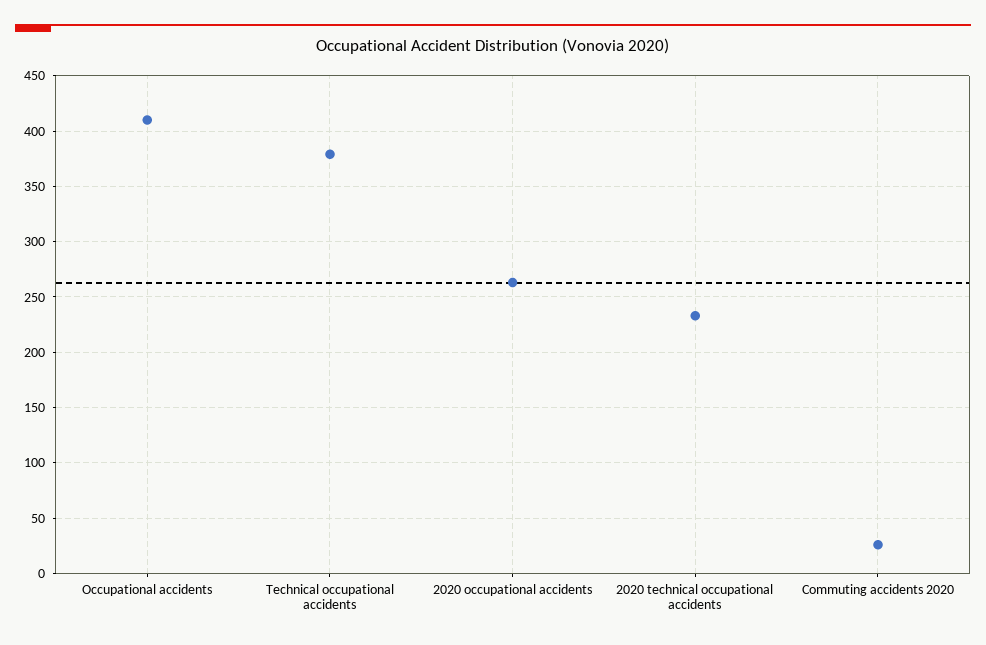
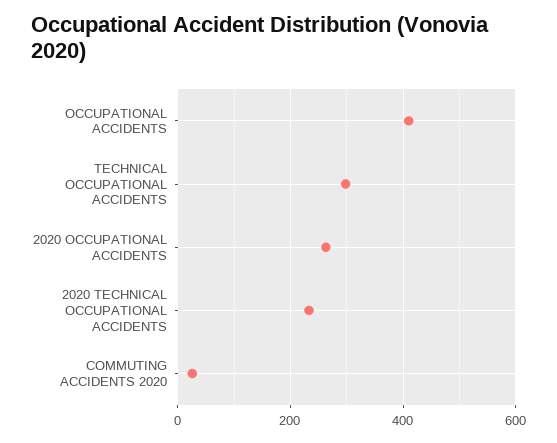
Technical occupational accidents: 380 -> 300

